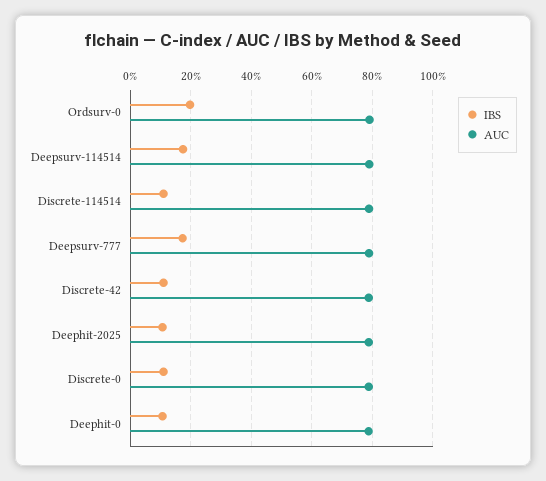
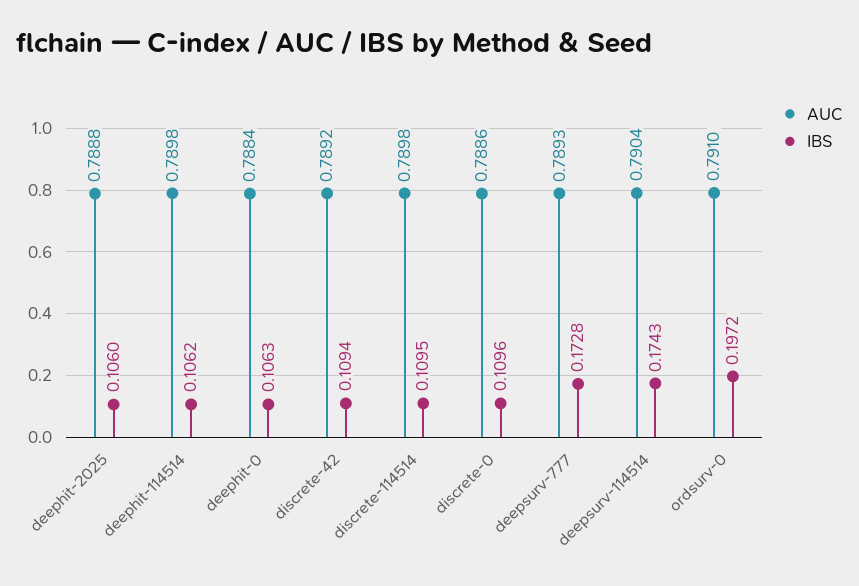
AUC, deephit-114514: none -> 0.7898
IBS, deephit-114514: none -> 0.1062

